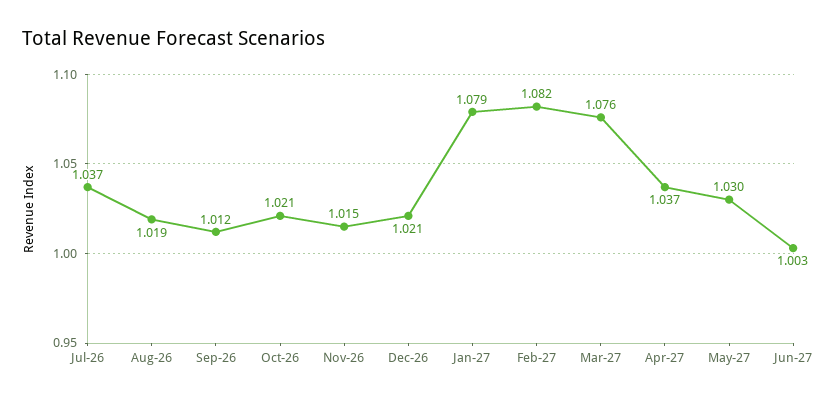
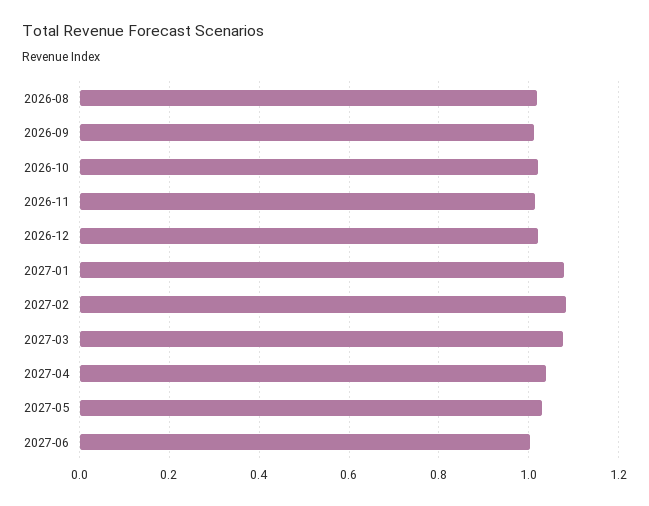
Jul-26: 1.037 -> none

